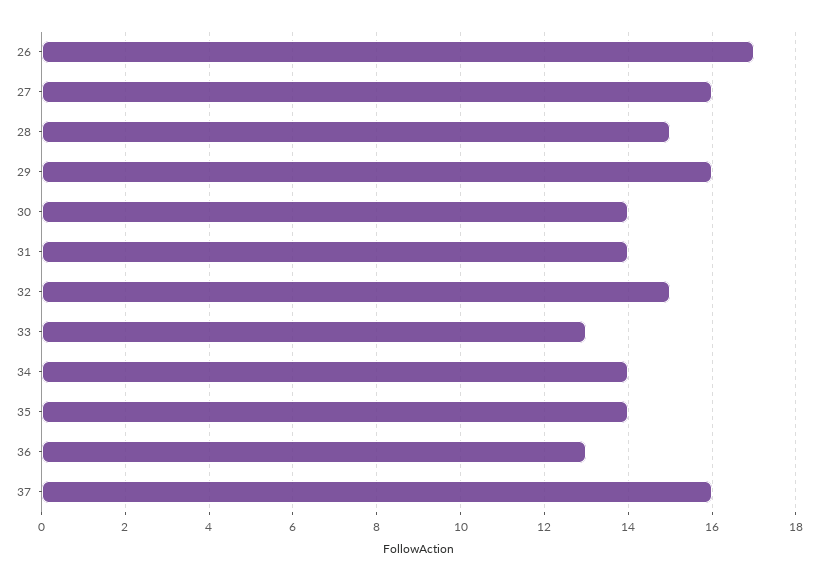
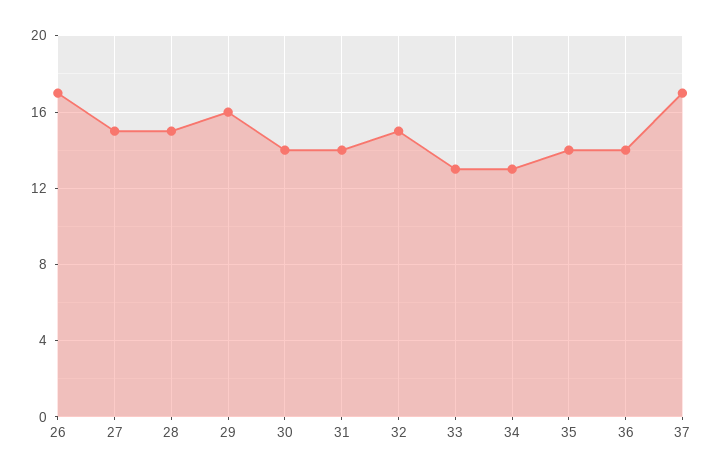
27: 16 -> 15
34: 14 -> 13
36: 13 -> 14
37: 16 -> 17

